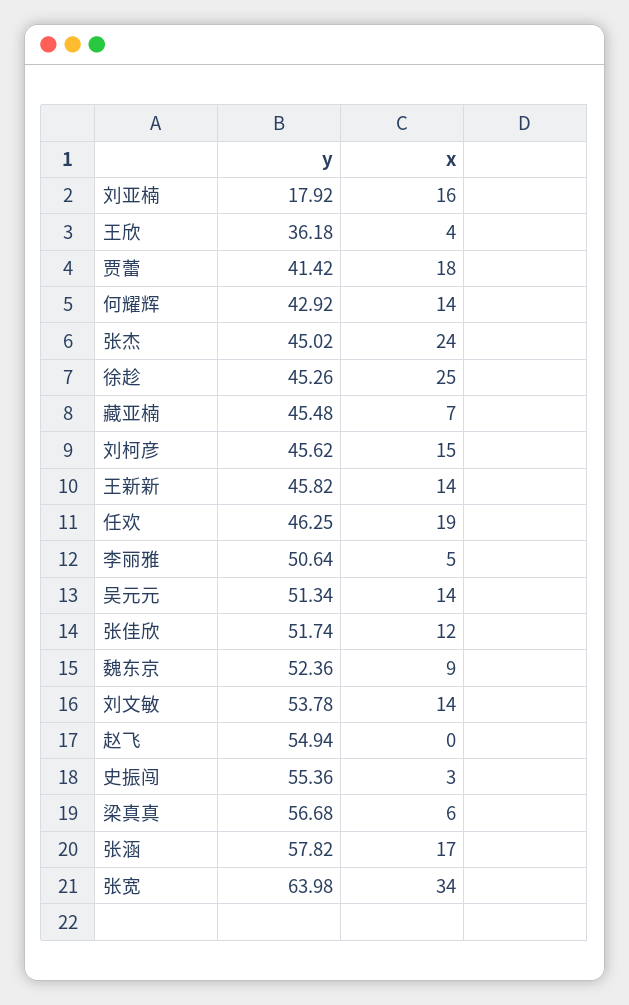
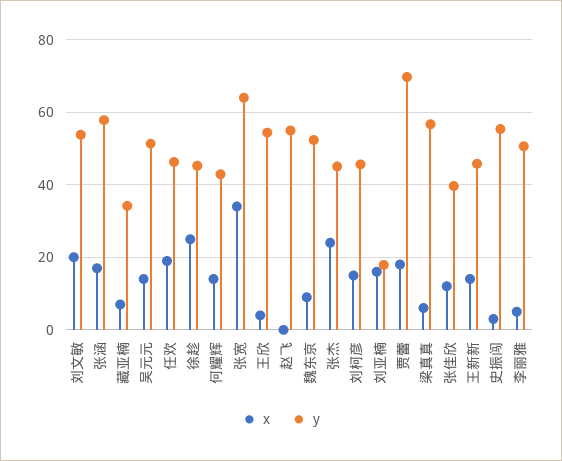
y, 王欣: 36.18 -> 54
y, 贾蕾: 41.42 -> 70
y, 藏亚楠: 45.48 -> 34
y, 张佳欣: 51.74 -> 40
x, 刘文敏: 14 -> 20

